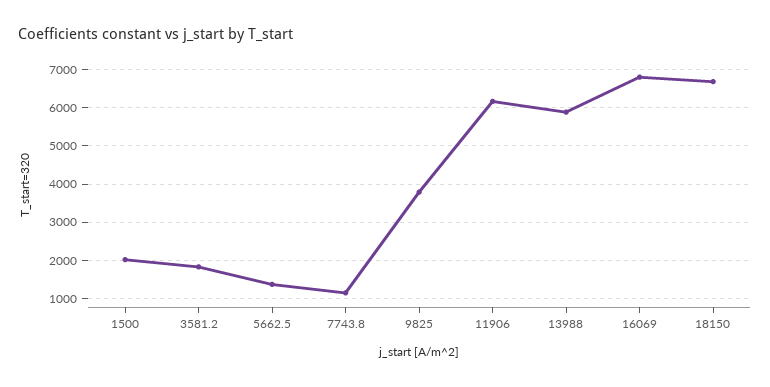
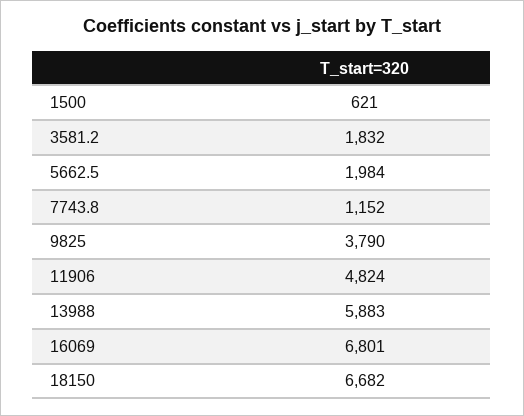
1500: 2000 -> 621
5662.5: 1400 -> 1984
11906: 6200 -> 4824

